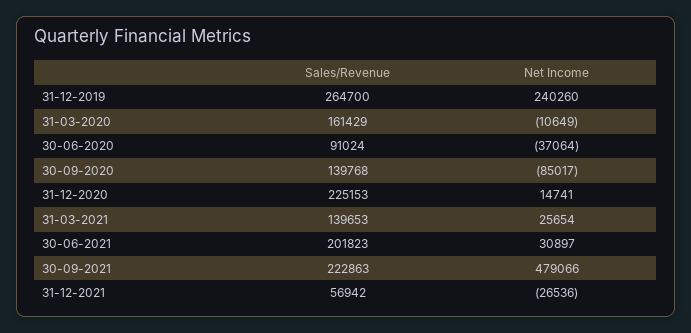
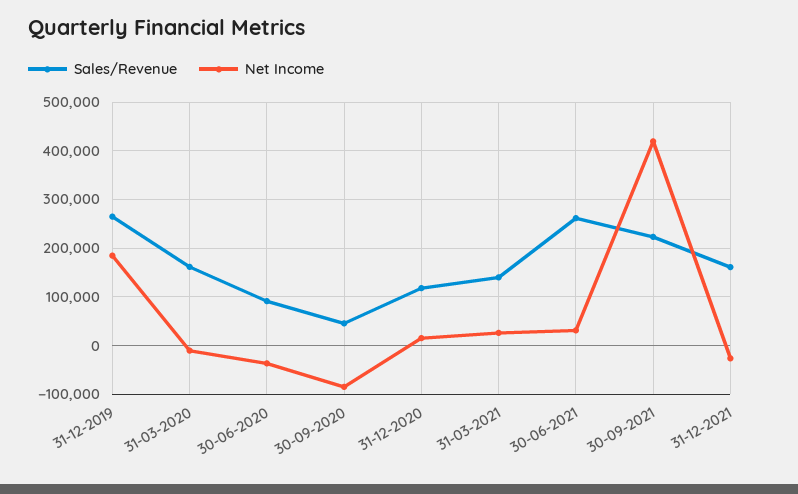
Net Income, 31-12-2019: 240260 -> 180000
Sales/Revenue, 30-09-2020: 139768 -> 40000
Sales/Revenue, 31-12-2020: 225153 -> 120000
Sales/Revenue, 30-06-2021: 201823 -> 260000
Net Income, 30-09-2021: 479066 -> 420000
Sales/Revenue, 31-12-2021: 56942 -> 160000

